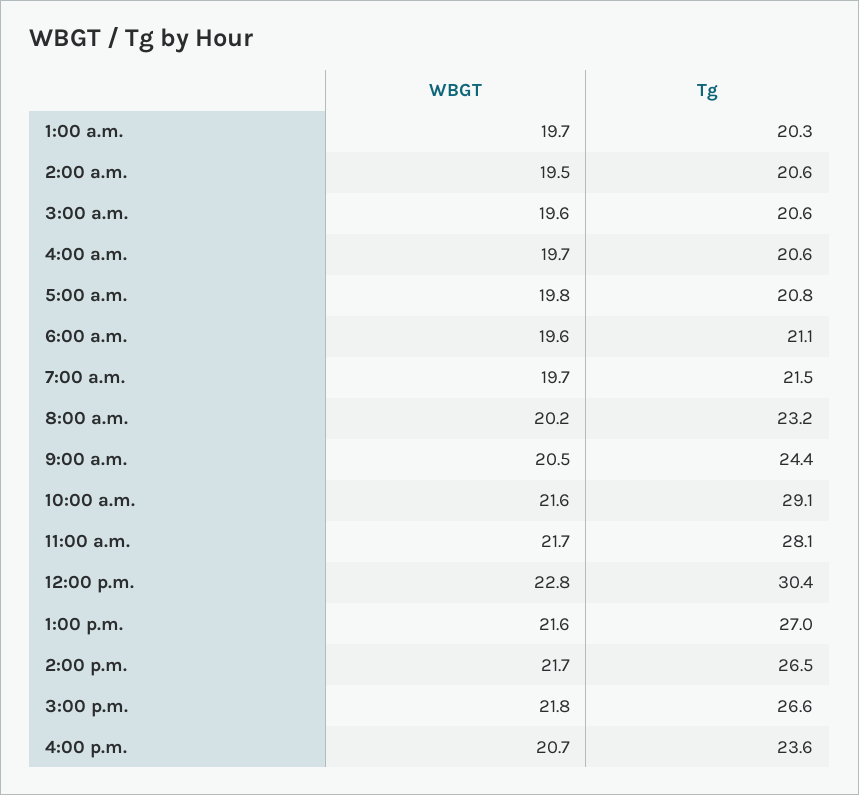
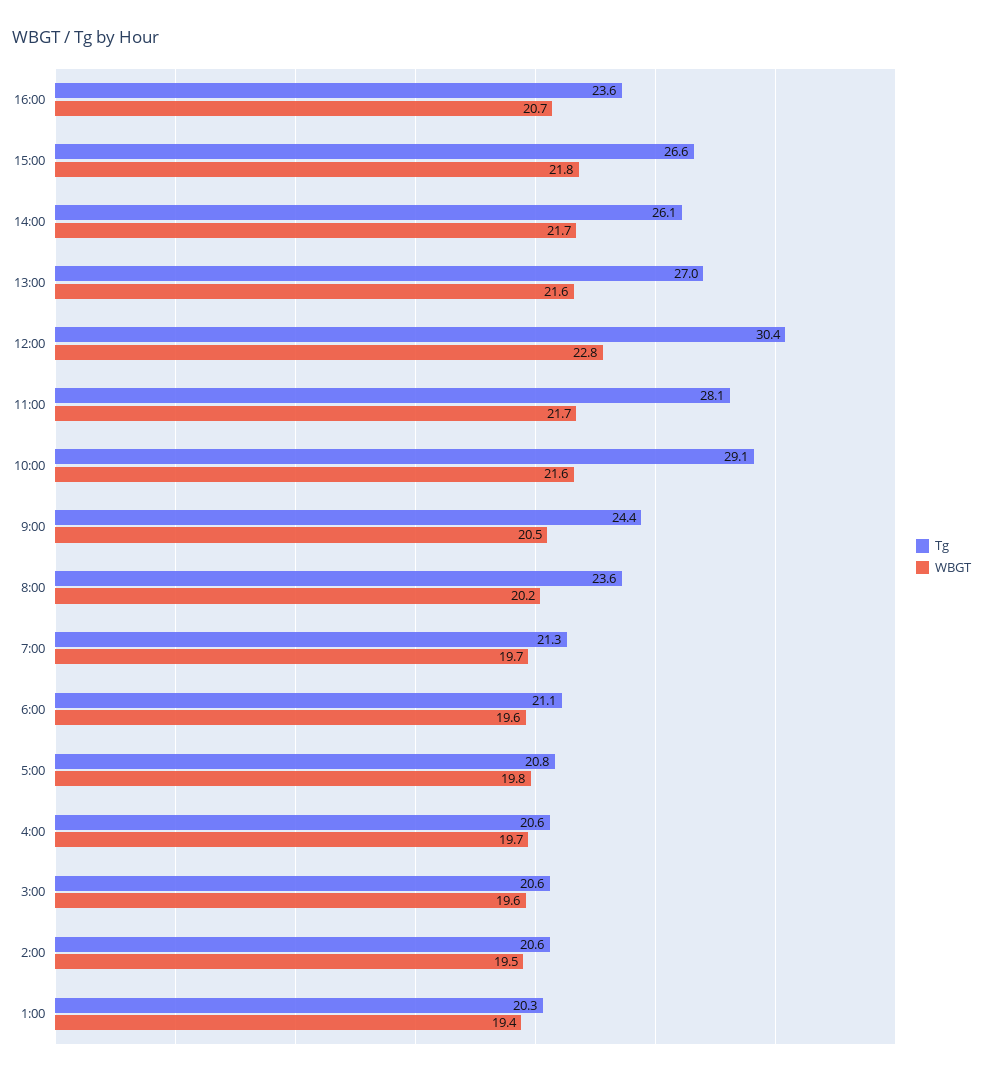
WBGT, 1:00 a.m.: 19.7 -> 19.4
Tg, 7:00 a.m.: 21.5 -> 21.3
Tg, 8:00 a.m.: 23.2 -> 23.6
Tg, 2:00 p.m.: 26.5 -> 26.1

